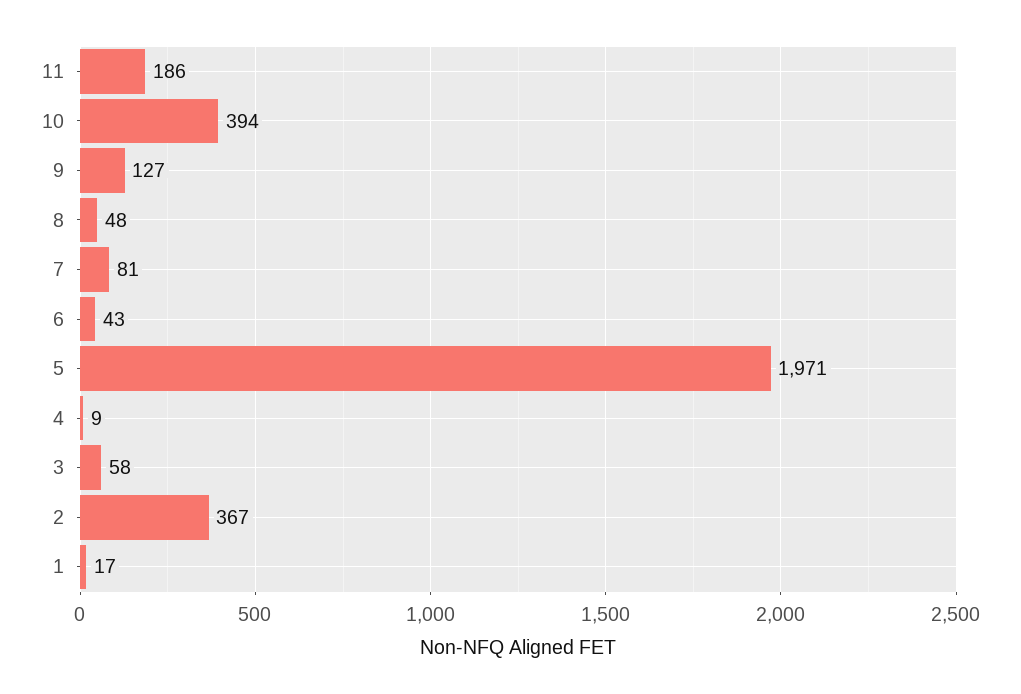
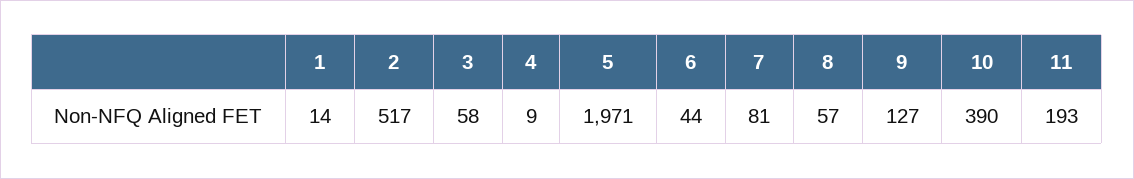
11: 186 -> 193
10: 394 -> 390
8: 48 -> 57
6: 43 -> 44
2: 367 -> 517
1: 17 -> 14

